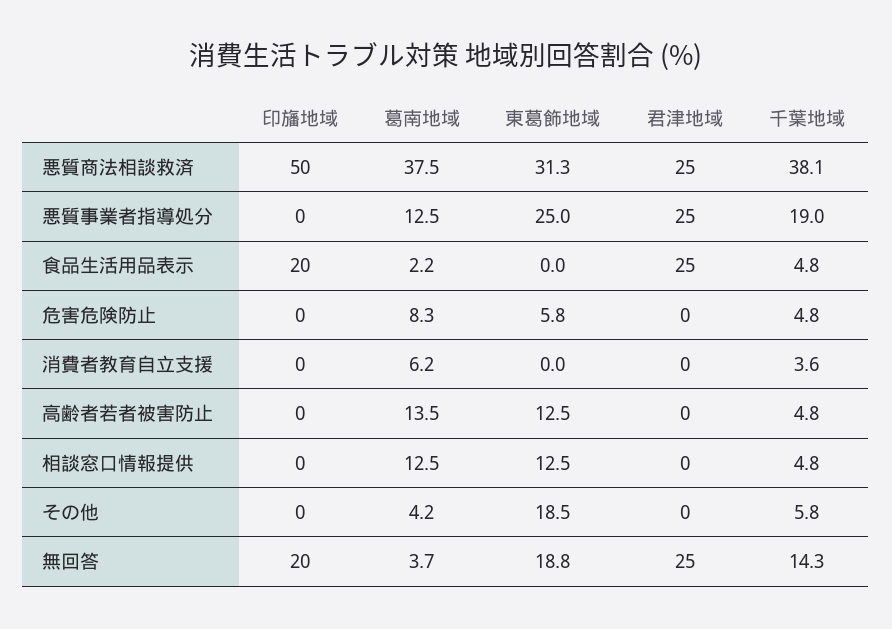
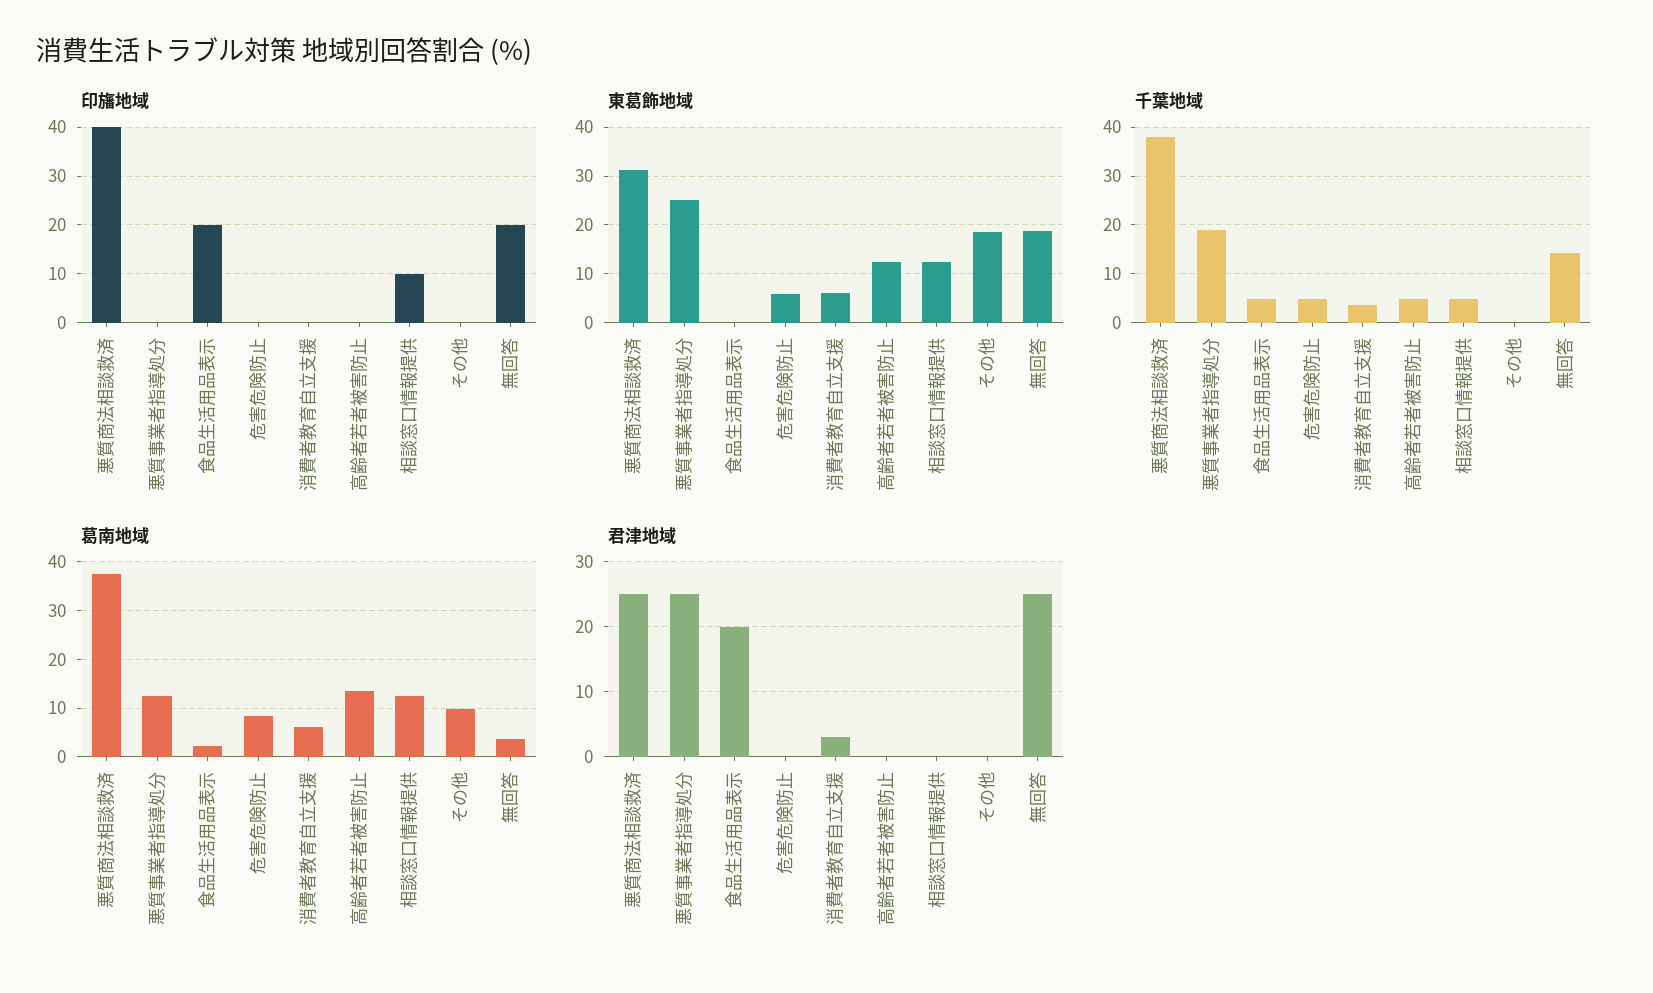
印旛地域, 悪質商法相談救済: 50 -> 40
君津地域, 食品生活用品表示: 25 -> 20
東葛飾地域, 消費者教育自立支援: 0 -> 6
君津地域, 消費者教育自立支援: 0 -> 3
印旛地域, 相談窓口情報提供: 0 -> 10
葛南地域, その他: 4.2 -> 10
千葉地域, その他: 5.8 -> 0

